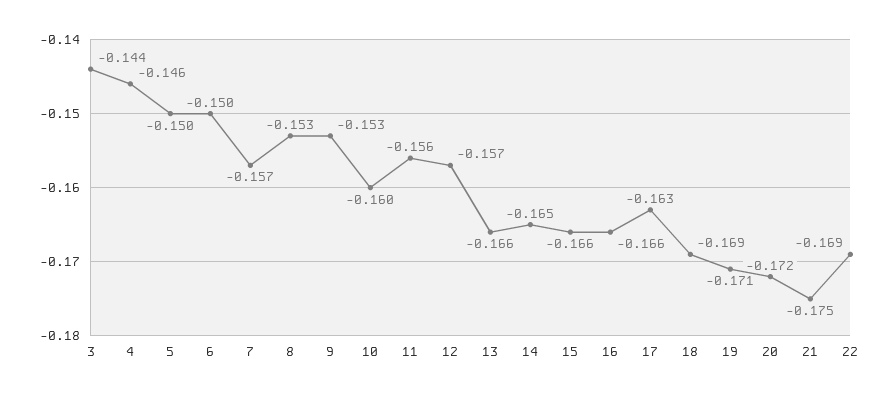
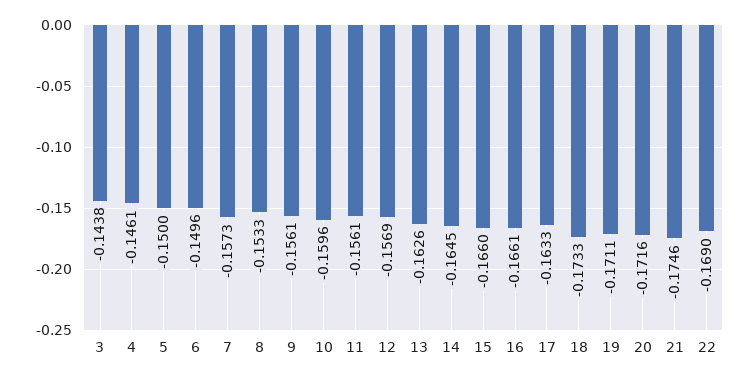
9: -0.153 -> -0.1561
13: -0.166 -> -0.1626
18: -0.169 -> -0.1733

